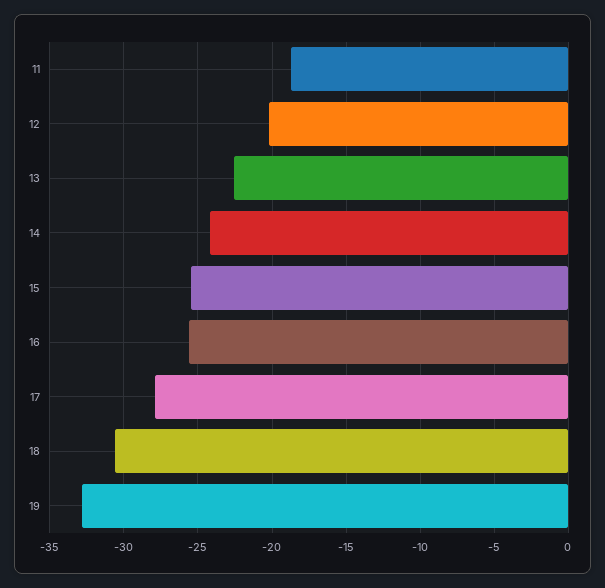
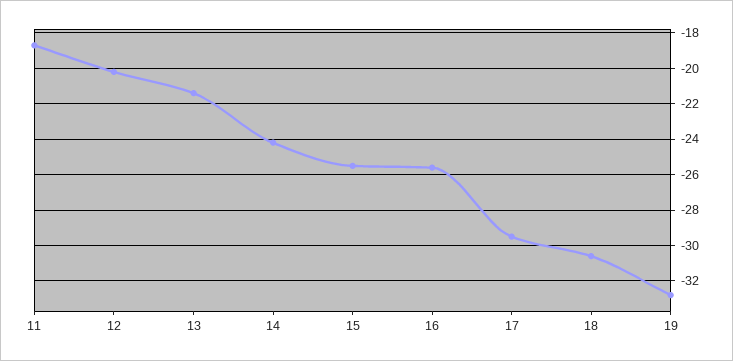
13: -22.5 -> -21.5
17: -28 -> -29.5

